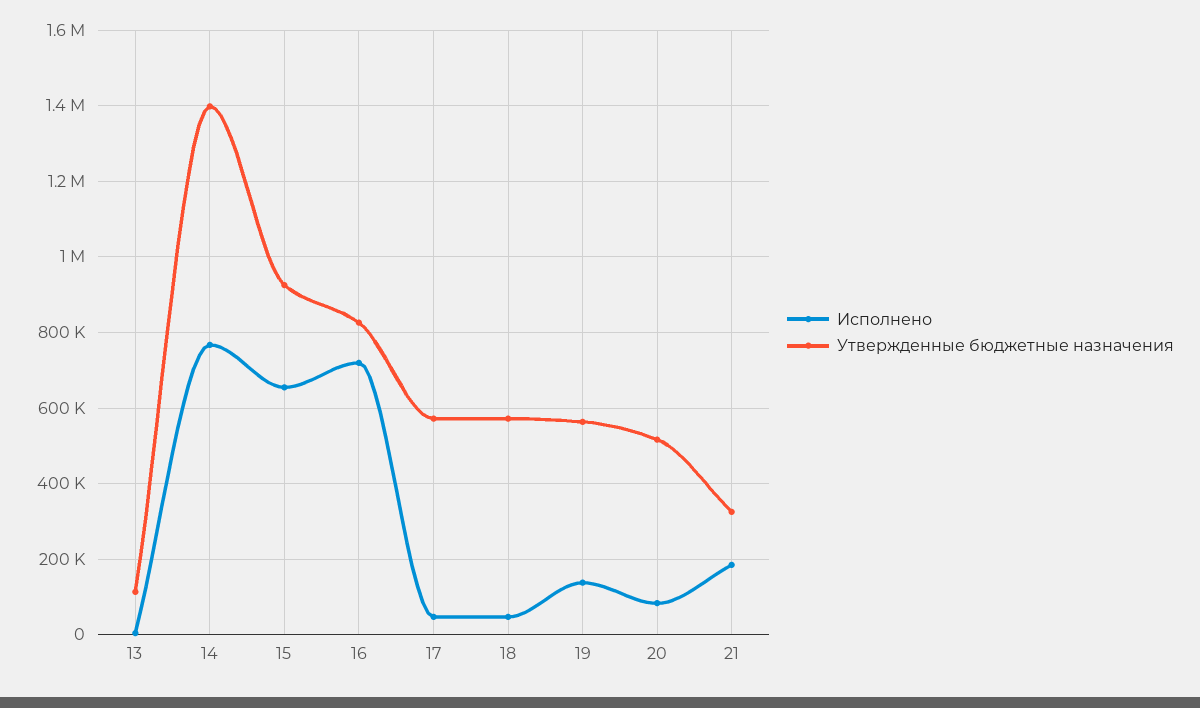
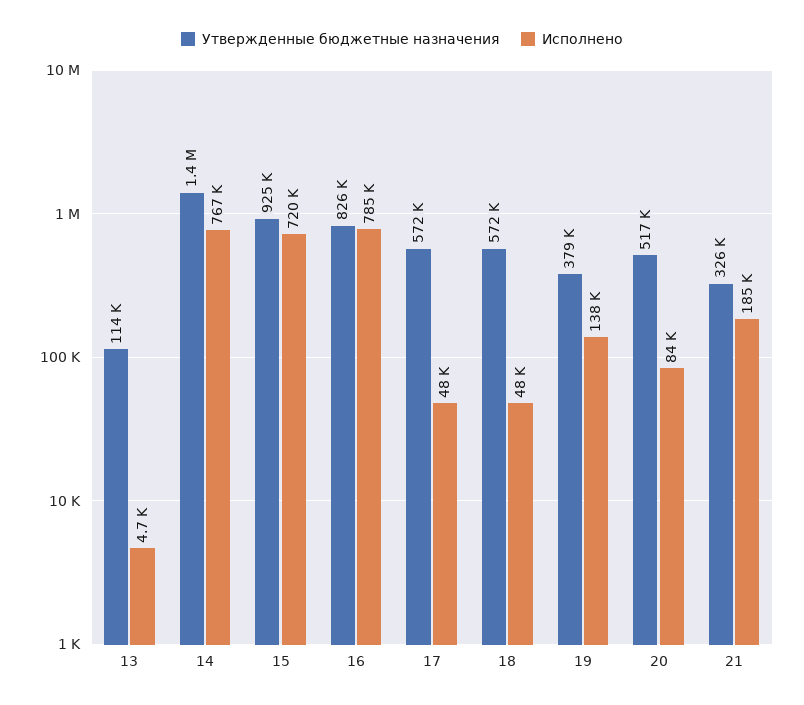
Исполнено, 15: 660000 -> 720000
Исполнено, 16: 720000 -> 785000
Утвержденные бюджетные назначения, 19: 560000 -> 379000

